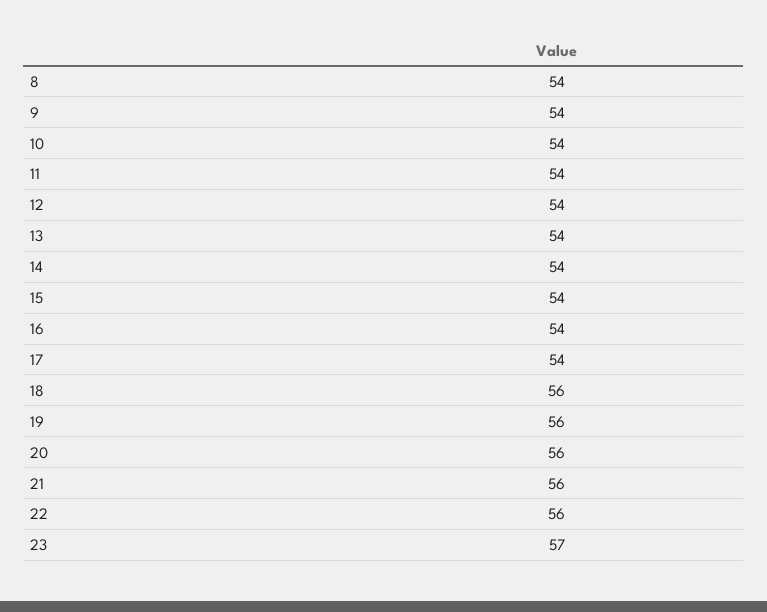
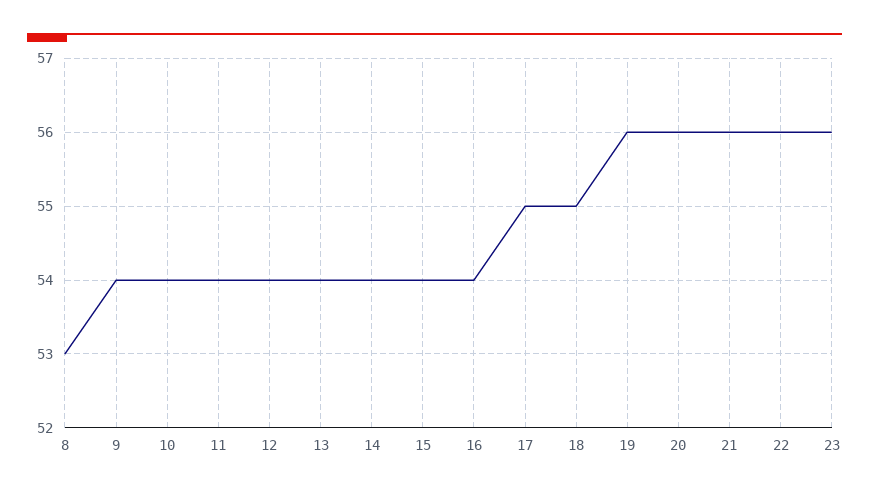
8: 54 -> 53
17: 54 -> 55
18: 56 -> 55
23: 57 -> 56

